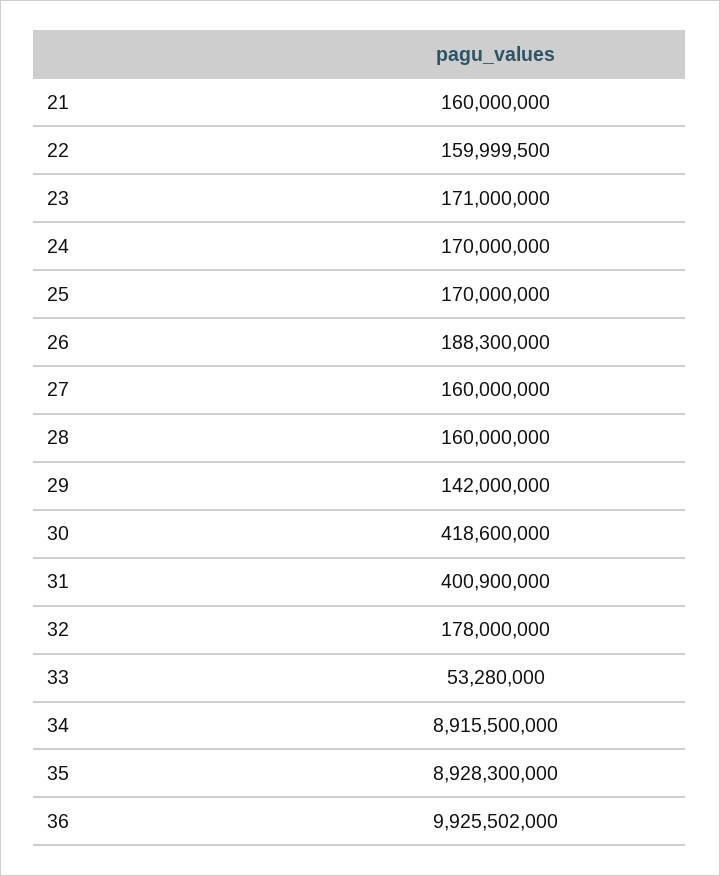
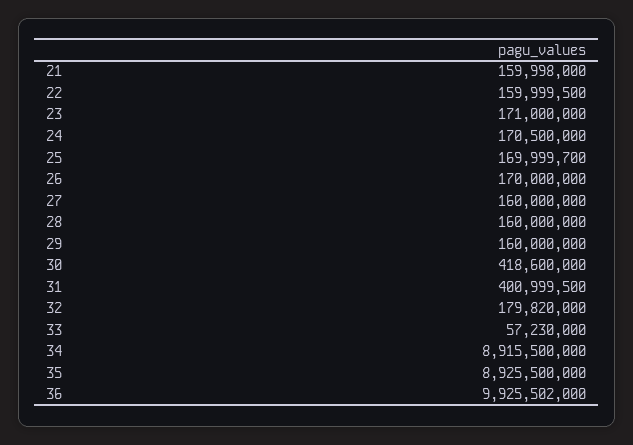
21: 160000000 -> 159998000
24: 170000000 -> 170500000
25: 170000000 -> 169999700
26: 188300000 -> 170000000
29: 142000000 -> 160000000
31: 400900000 -> 400999500
32: 178000000 -> 179820000
33: 53280000 -> 57230000
35: 8928300000 -> 8925500000

